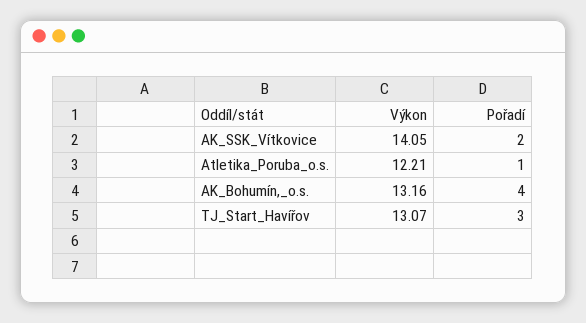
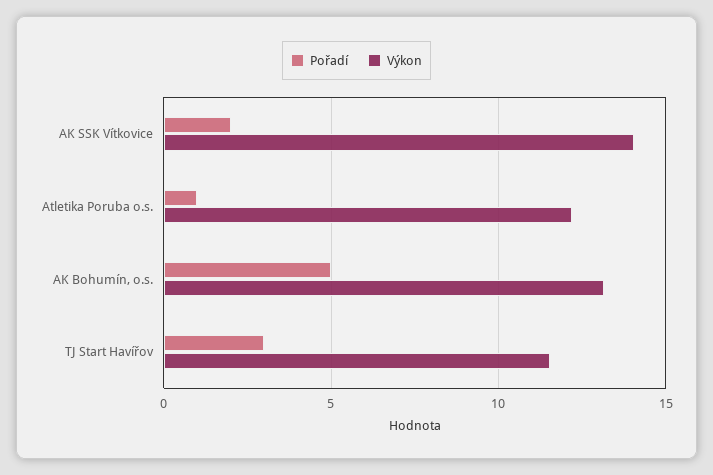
Pořadí, AK_Bohumín,_o.s.: 4 -> 5
Výkon, TJ_Start_Havířov: 13.07 -> 11.5

